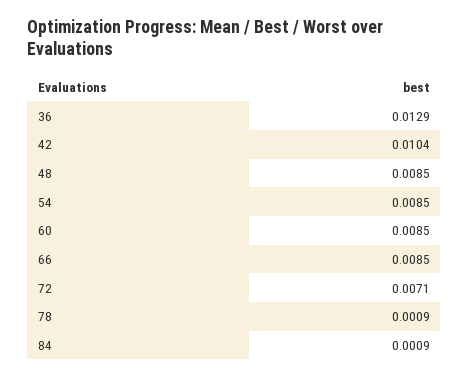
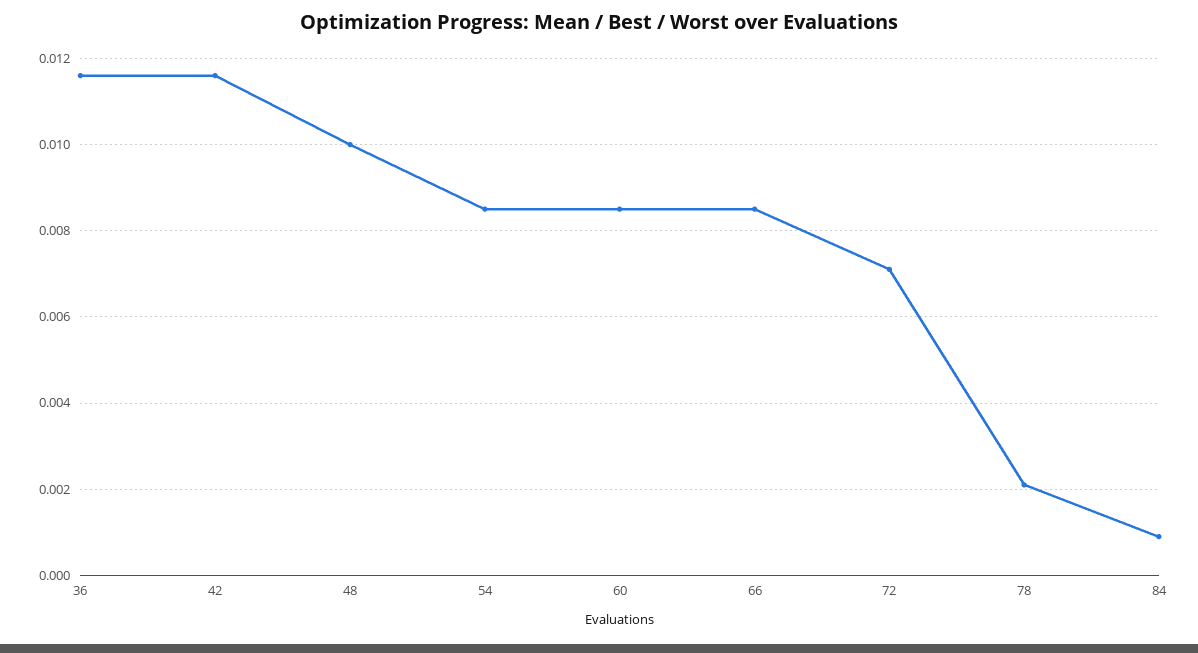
36: 0.0129 -> 0.0115
42: 0.0104 -> 0.0115
48: 0.0085 -> 0.01
78: 0.0009 -> 0.002

